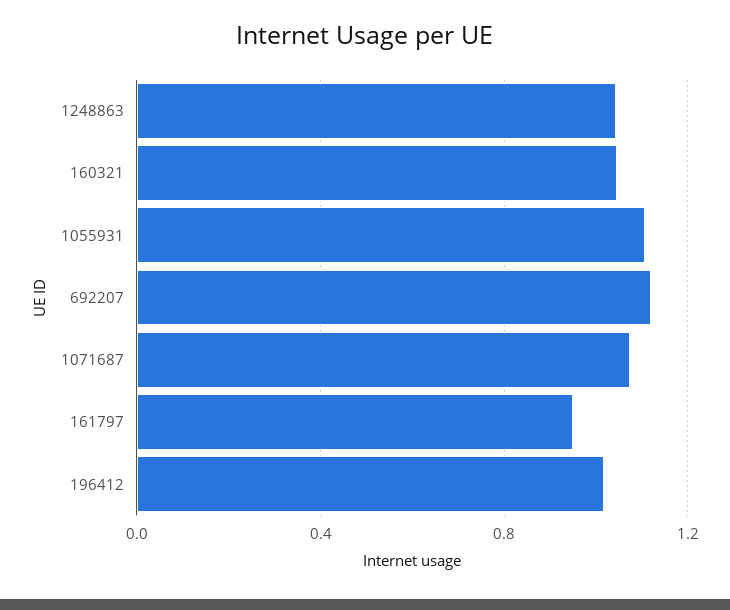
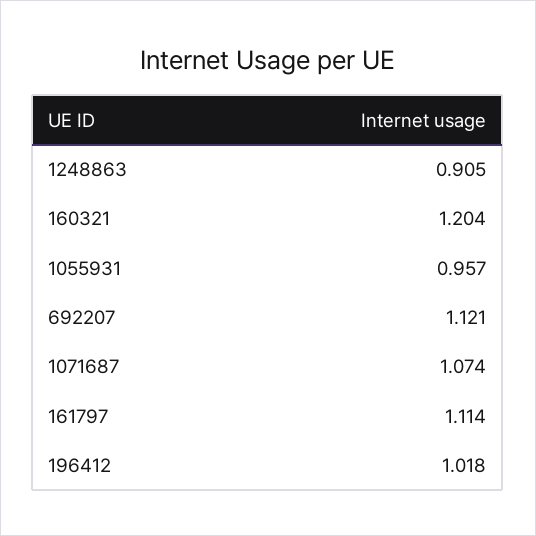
1248863: 1.05 -> 0.905
160321: 1.05 -> 1.204
1055931: 1.1 -> 0.957
161797: 0.95 -> 1.114

